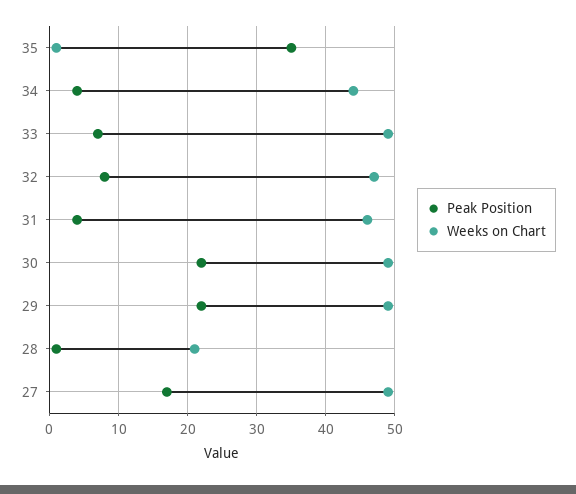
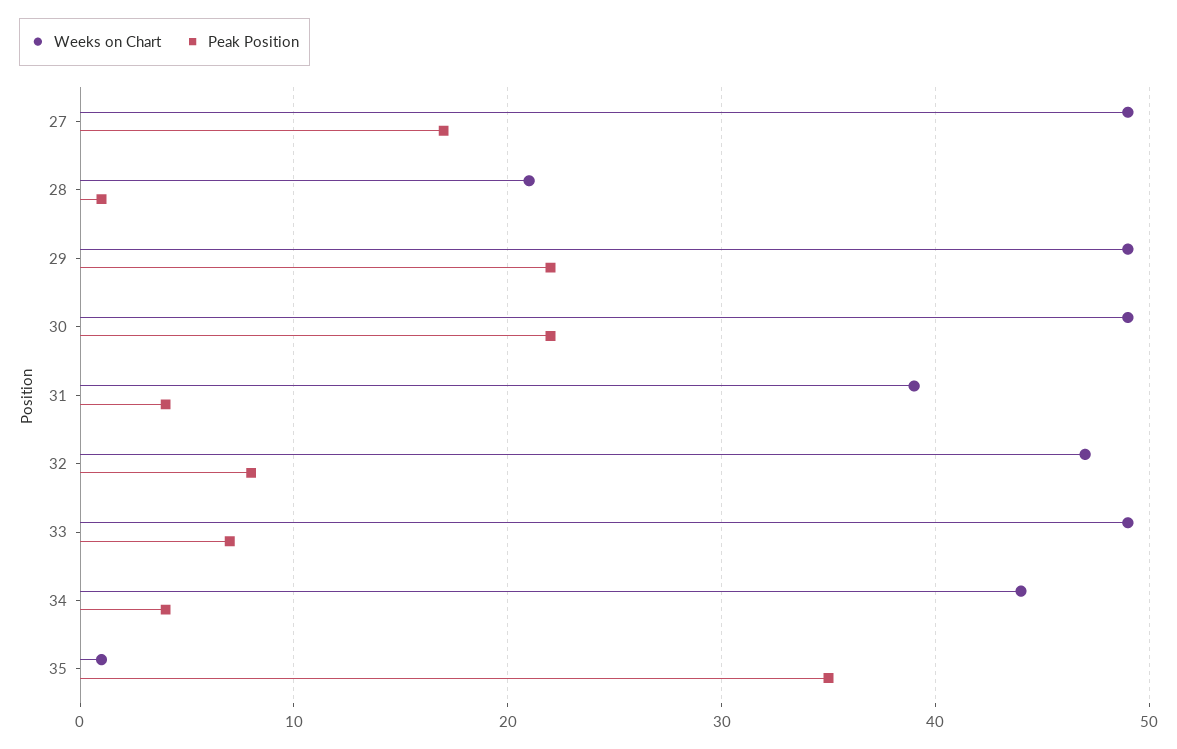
Weeks on Chart, 31: 46 -> 39

